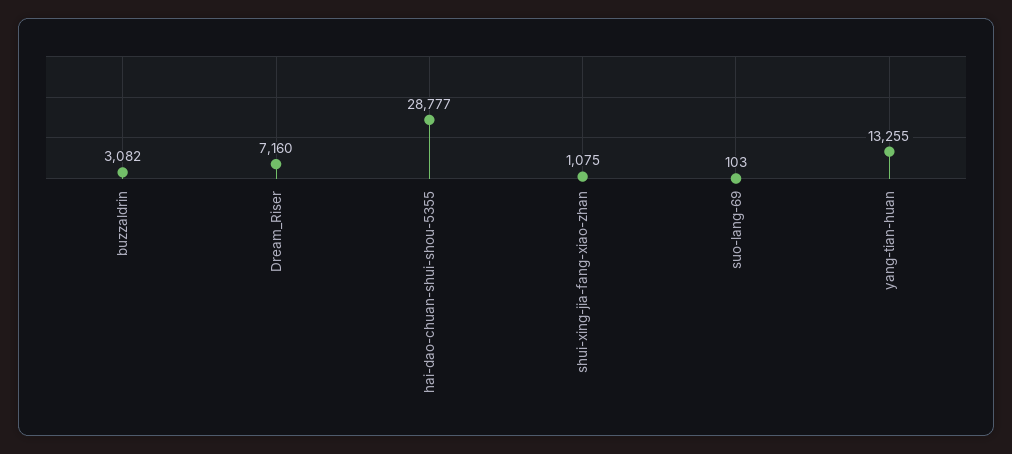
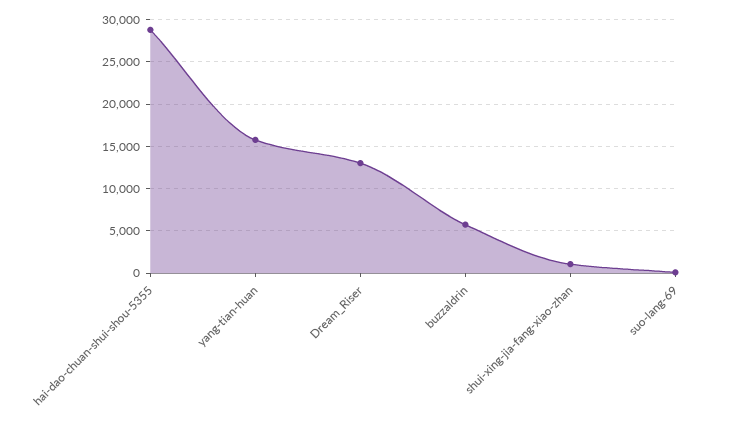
buzzaldrin: 3082 -> 6000
Dream_Riser: 7160 -> 13000
yang-tian-huan: 13255 -> 16000

